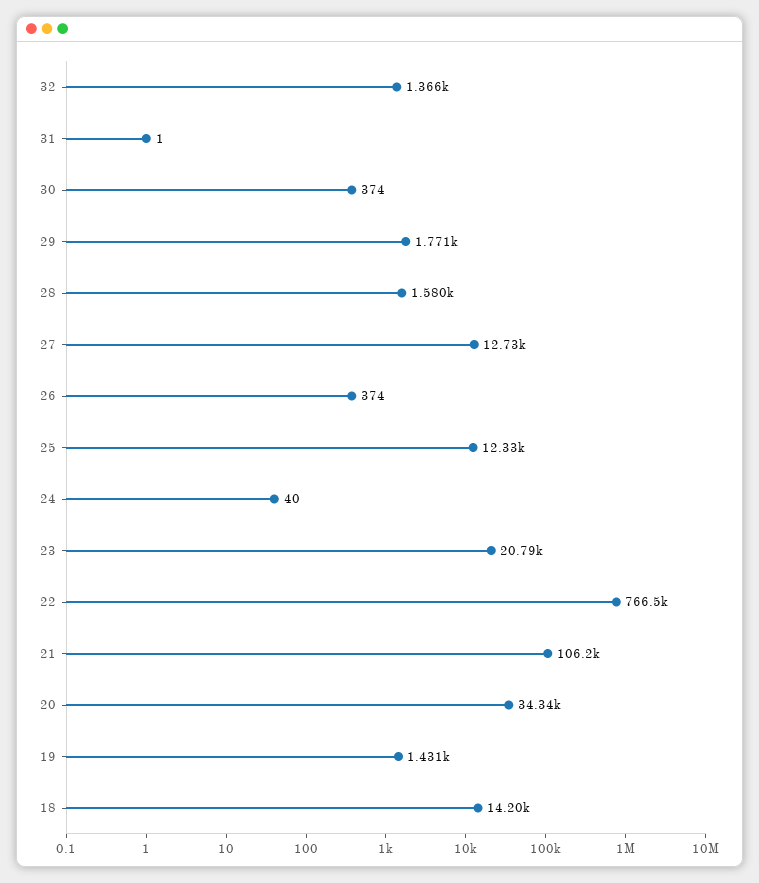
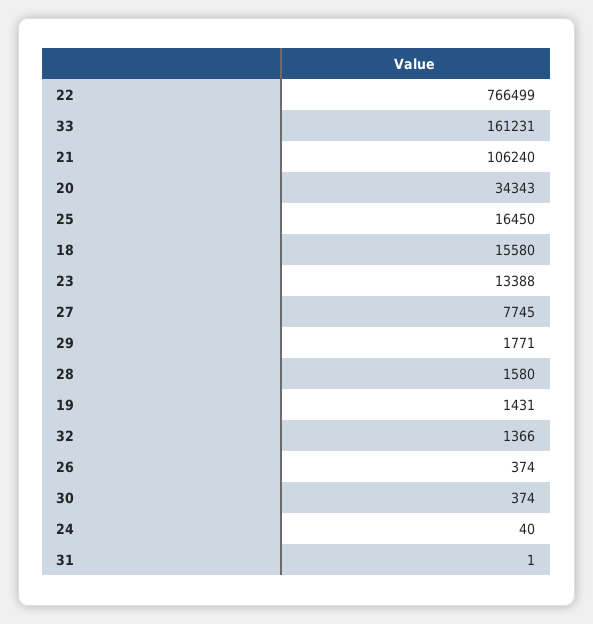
27: 12730 -> 7745
25: 12330 -> 16450
23: 20790 -> 13388
18: 14200 -> 15580
33: none -> 161231

